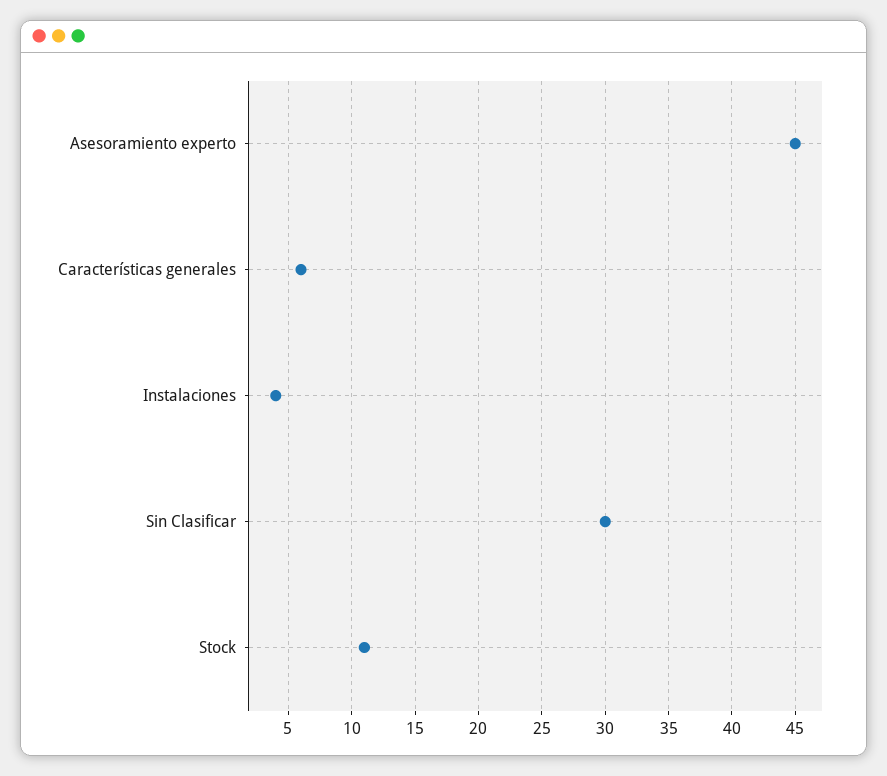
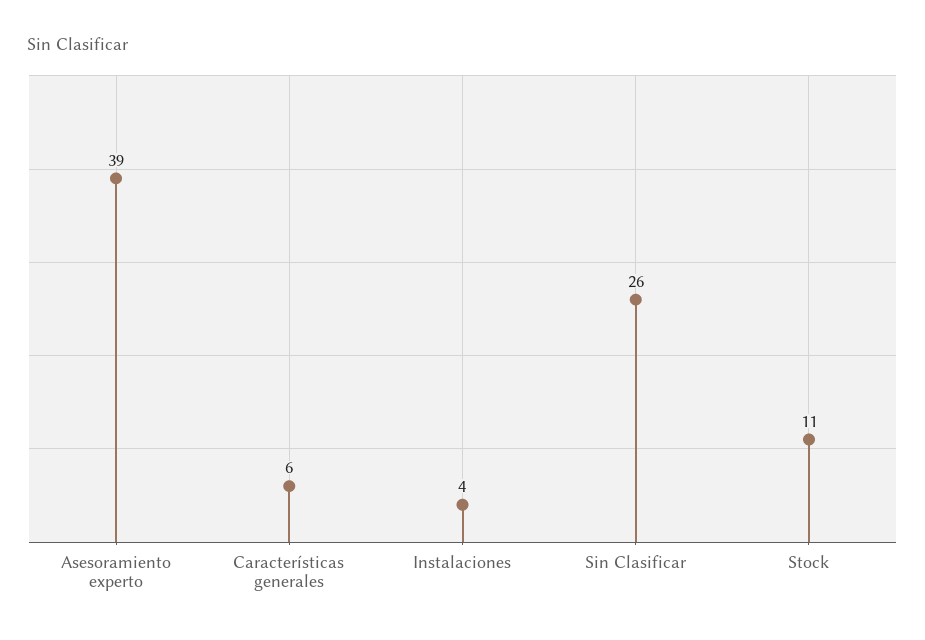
Asesoramiento experto: 45 -> 39
Sin Clasificar: 30 -> 26

